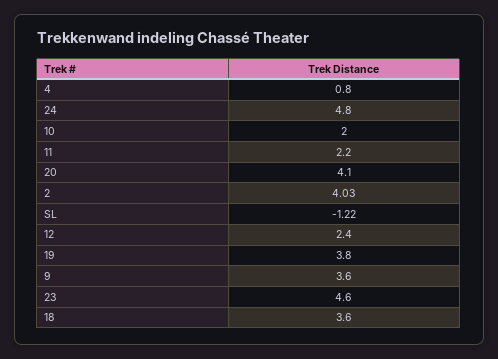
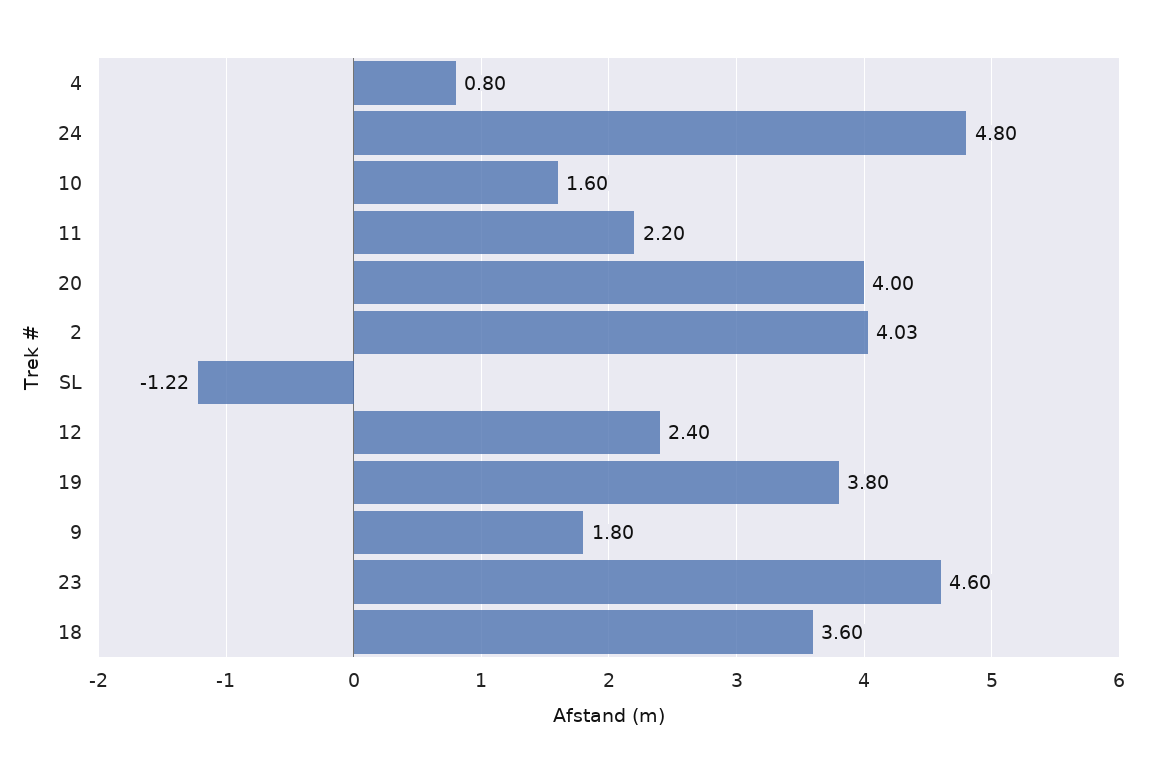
10: 2 -> 1.6
20: 4.1 -> 4
9: 3.6 -> 1.8

